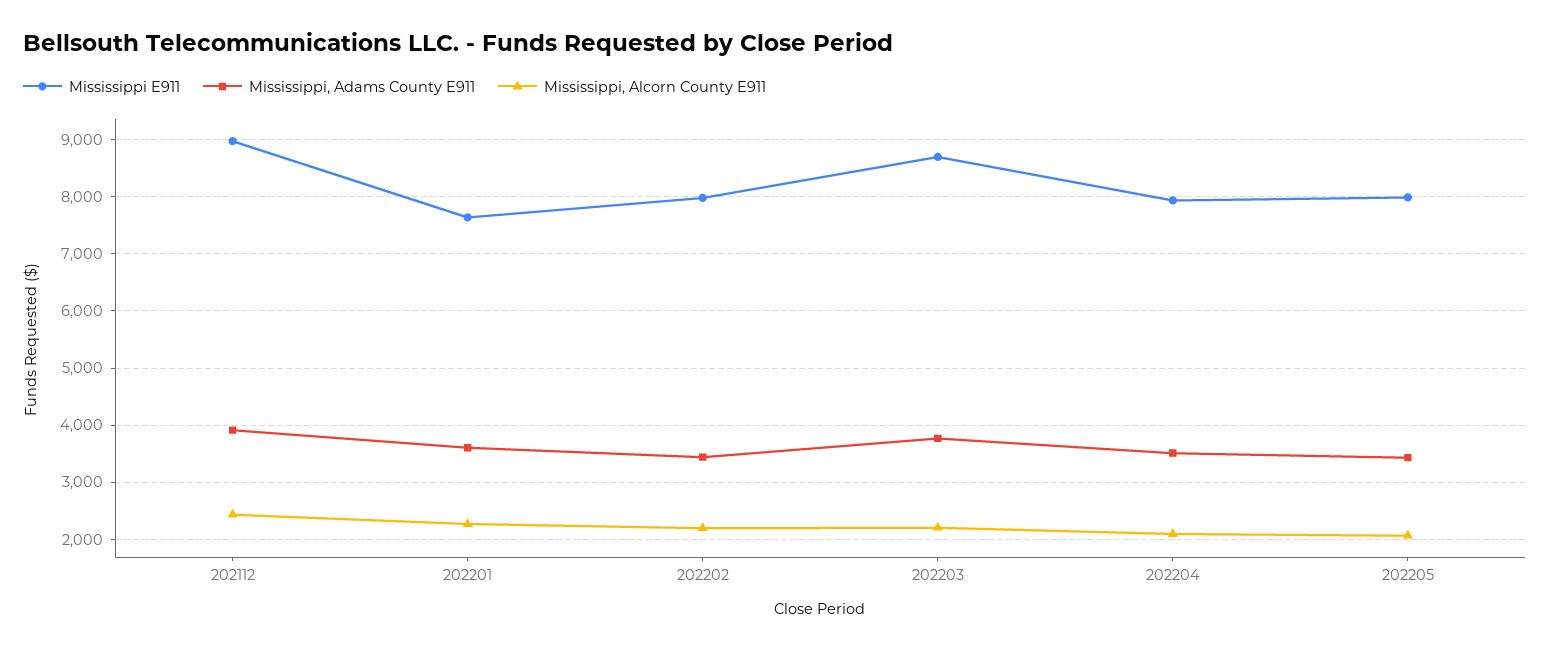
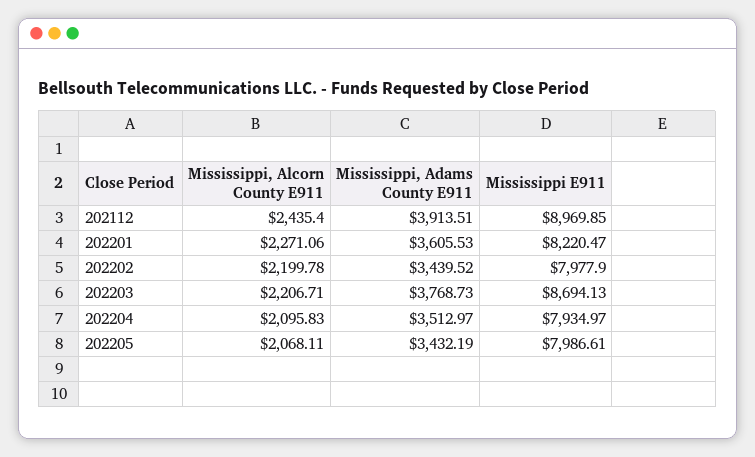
Mississippi E911, 202201: 7600 -> 8220.47

